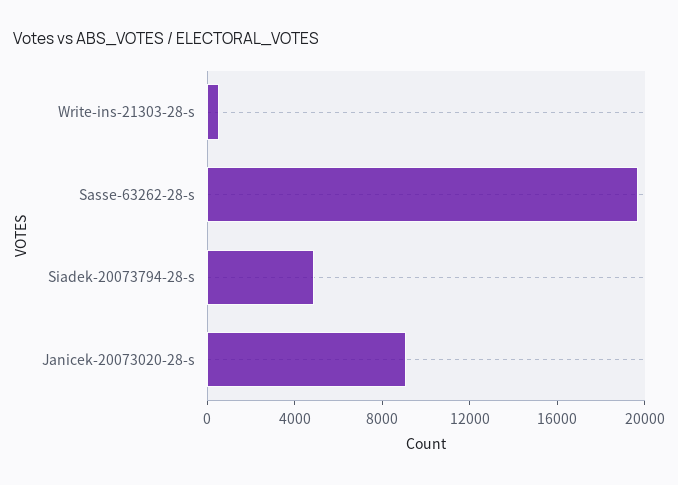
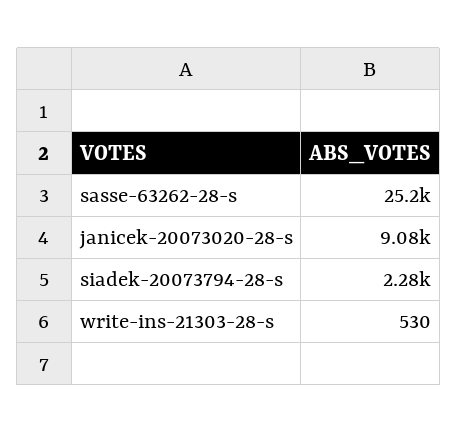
Sasse-63262-28-s: 20000 -> 25200
Siadek-20073794-28-s: 5000 -> 2280

